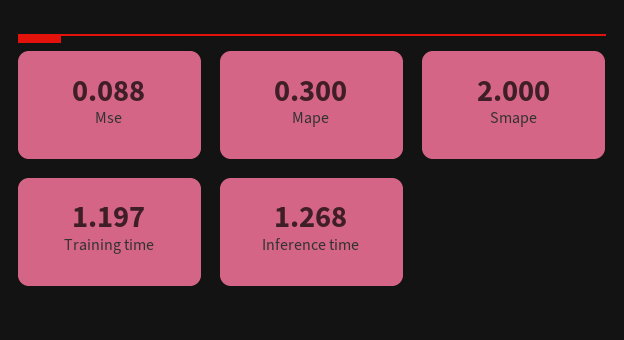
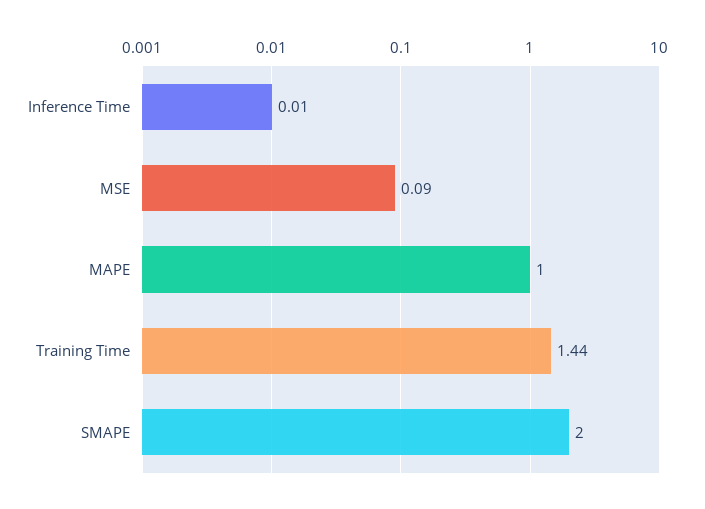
Mape: 0.3 -> 1
Training time: 1.197 -> 1.44
Inference time: 1.268 -> 0.01

